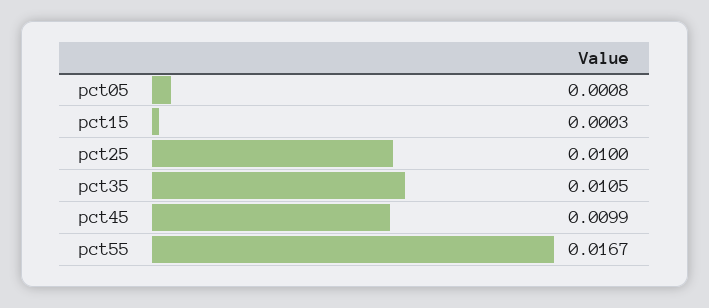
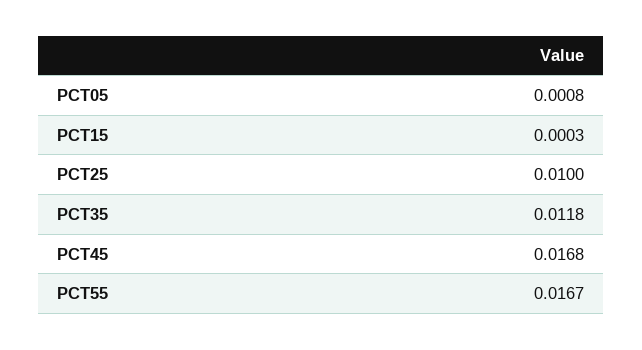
pct35: 0.0105 -> 0.0118
pct45: 0.0099 -> 0.0168

